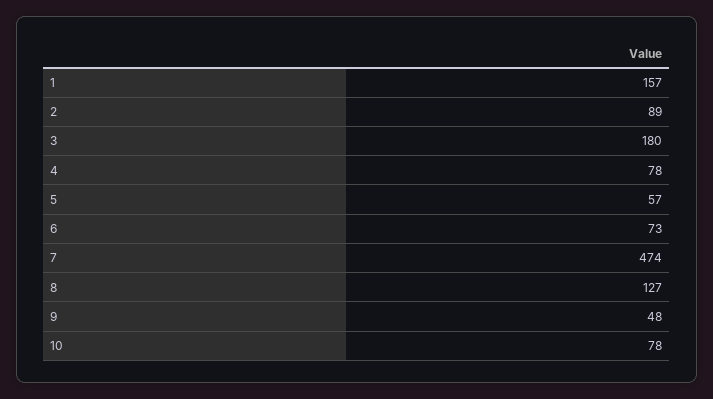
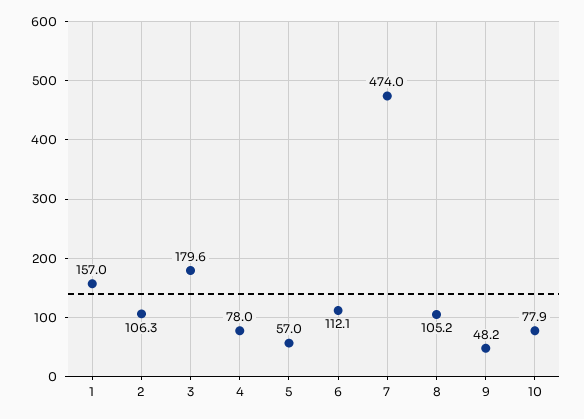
2: 89 -> 106.3
6: 73 -> 112.1
8: 127 -> 105.2

